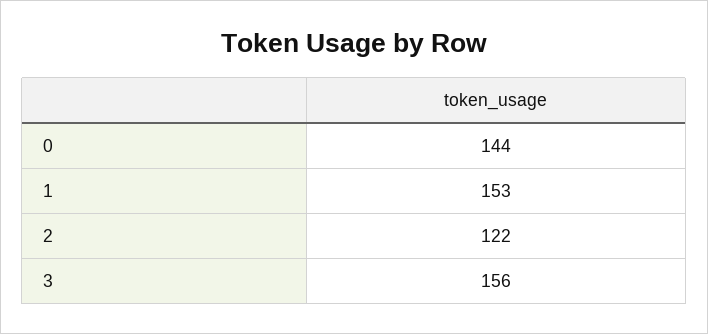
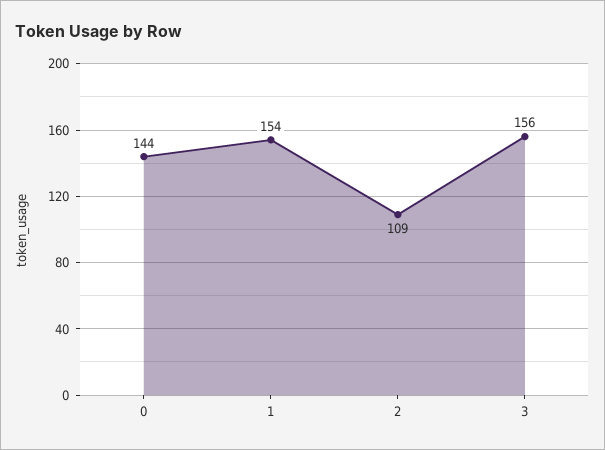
1: 153 -> 154
2: 122 -> 109

